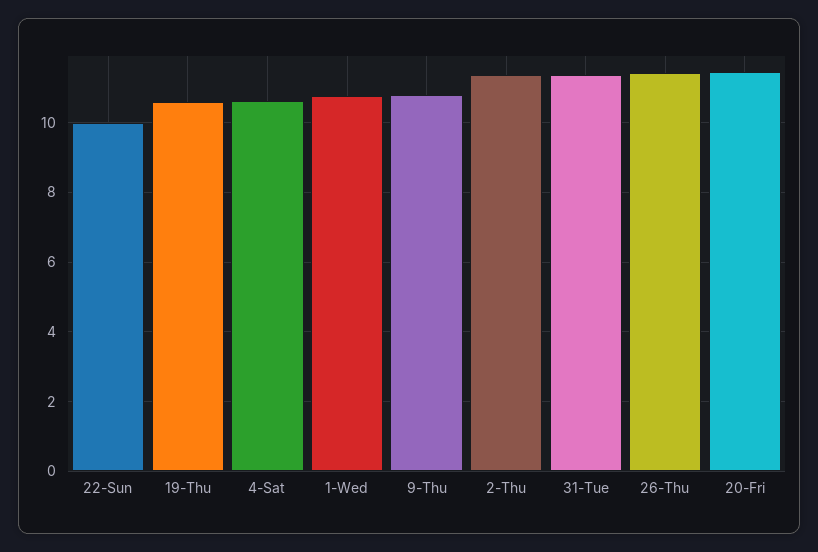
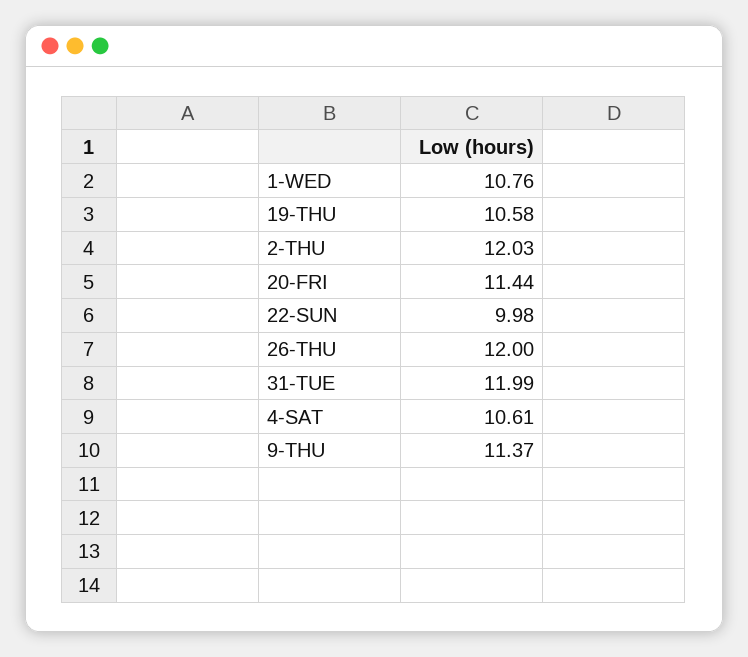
9-Thu: 10.8 -> 11.37
2-Thu: 11.4 -> 12.03
31-Tue: 11.4 -> 11.99
26-Thu: 11.4 -> 12

